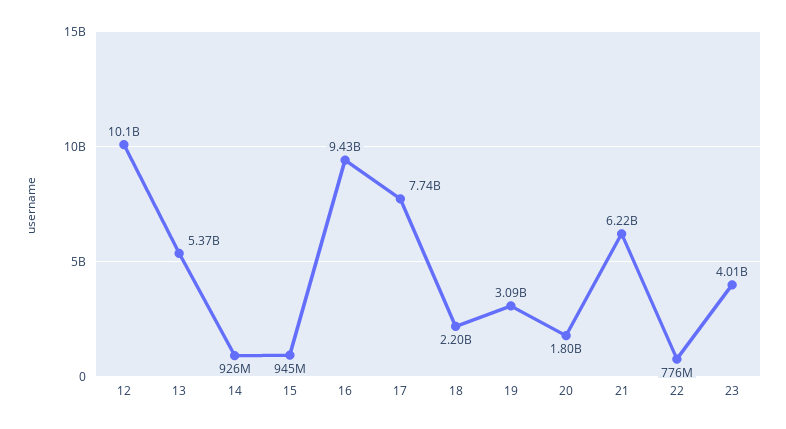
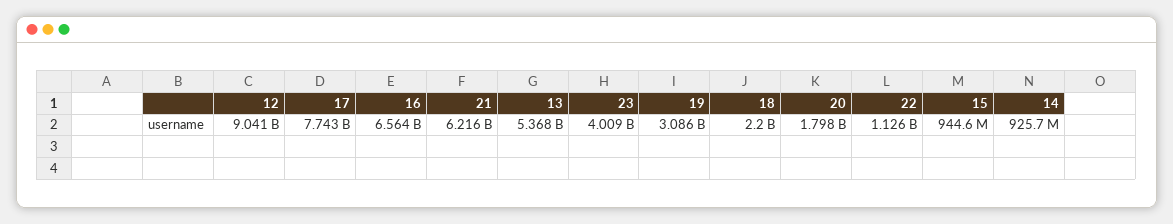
12: 10100000000 -> 9041000000
16: 9430000000 -> 6564000000
22: 776000000 -> 1126000000

